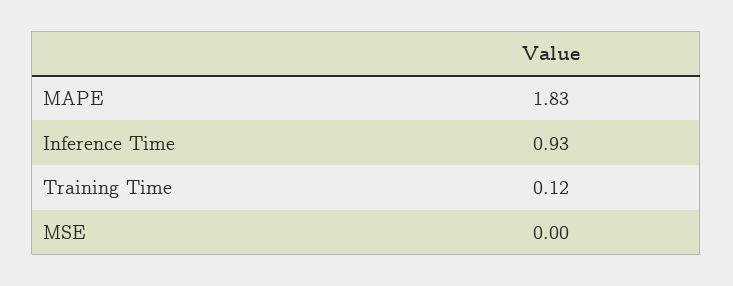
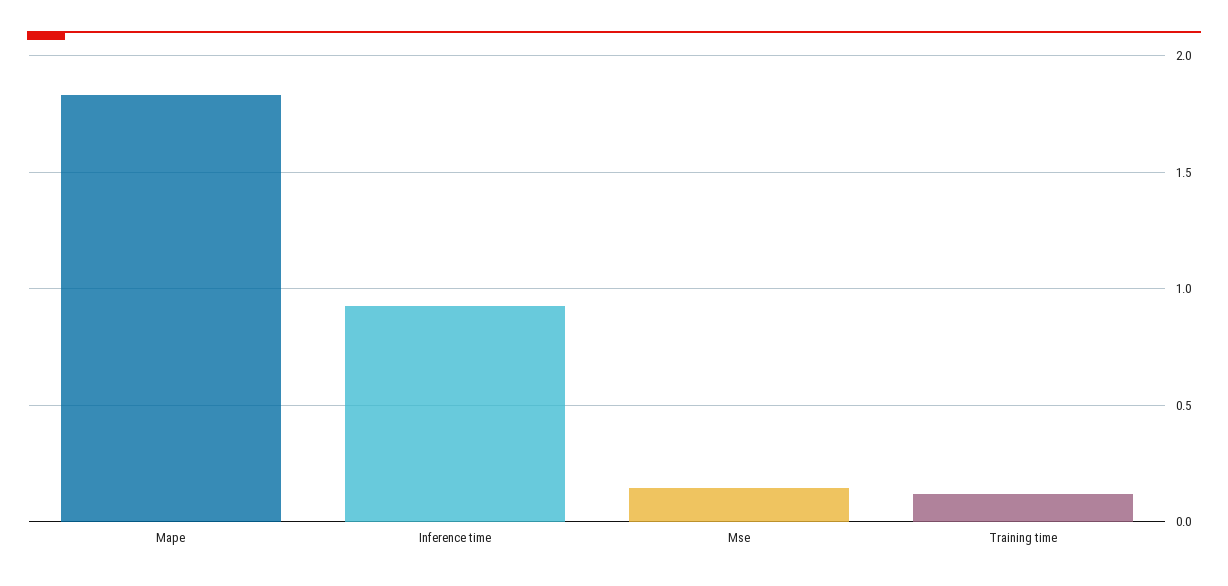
MSE: 0 -> 0.15

